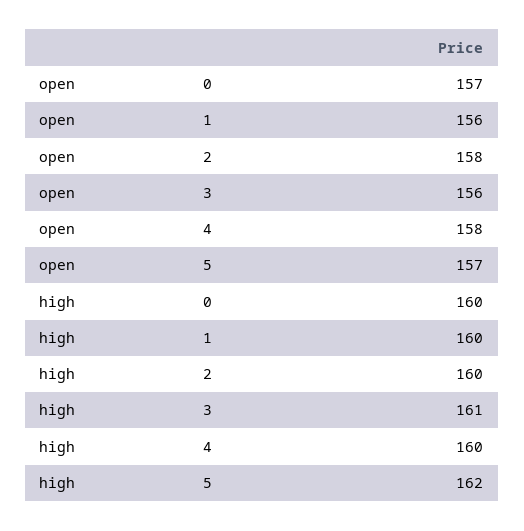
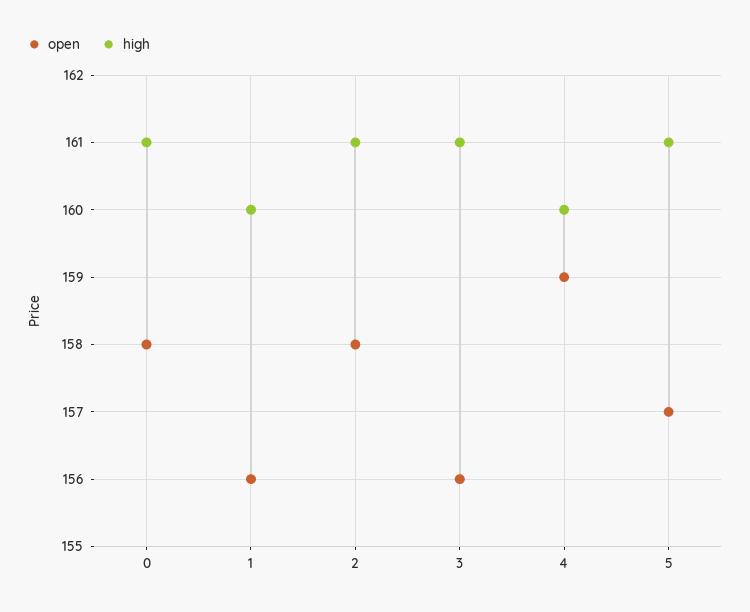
open, 0: 157 -> 158
open, 4: 158 -> 159
high, 0: 160 -> 161
high, 2: 160 -> 161
high, 5: 162 -> 161

